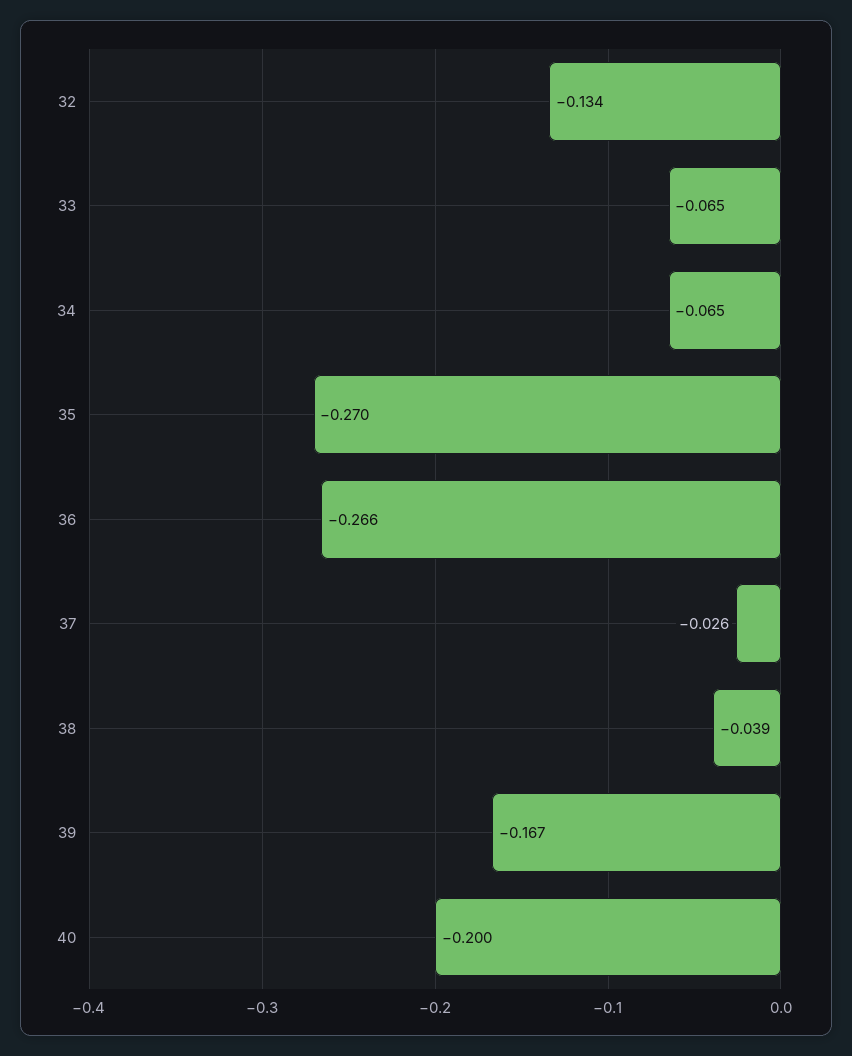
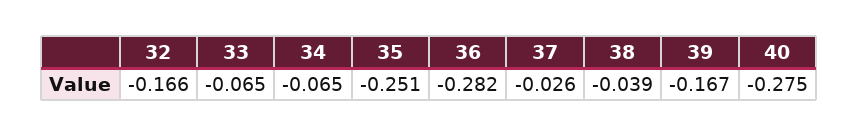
32: -0.134 -> -0.166
35: -0.27 -> -0.251
36: -0.266 -> -0.282
40: -0.2 -> -0.275

